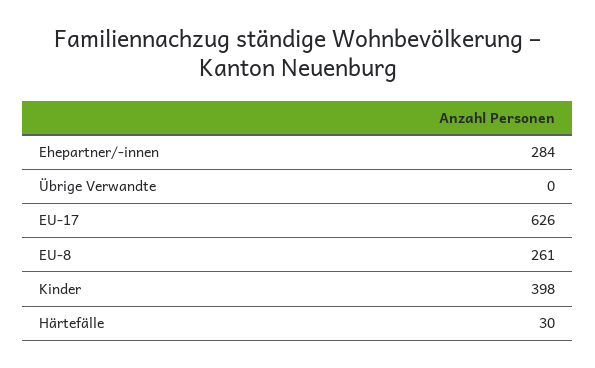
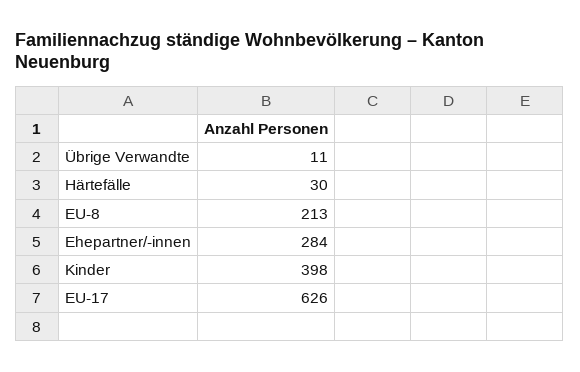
Übrige Verwandte: 0 -> 11
EU-8: 261 -> 213

